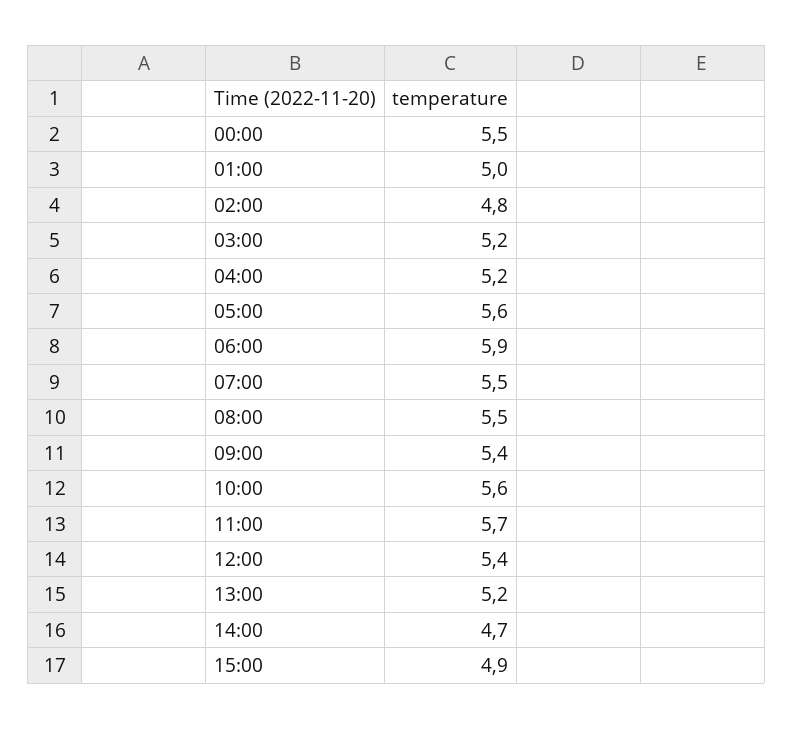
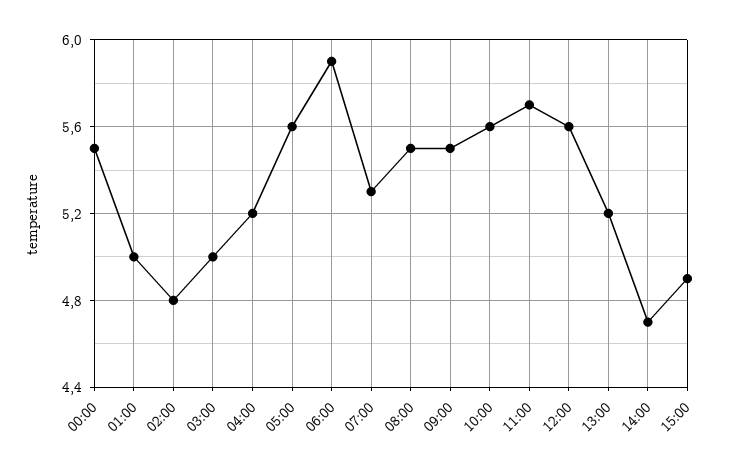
03:00: 5.2 -> 5
07:00: 5.5 -> 5.3
09:00: 5.4 -> 5.5
12:00: 5.4 -> 5.6

